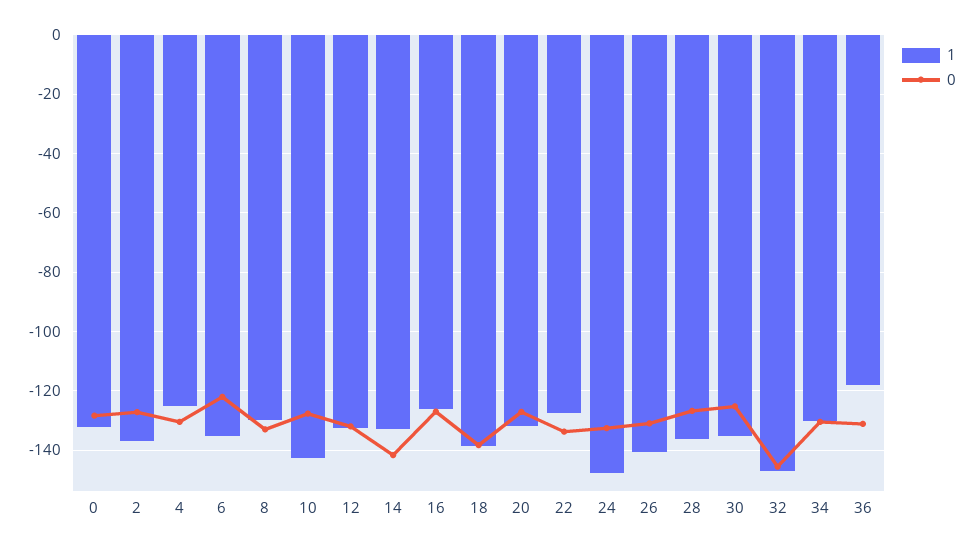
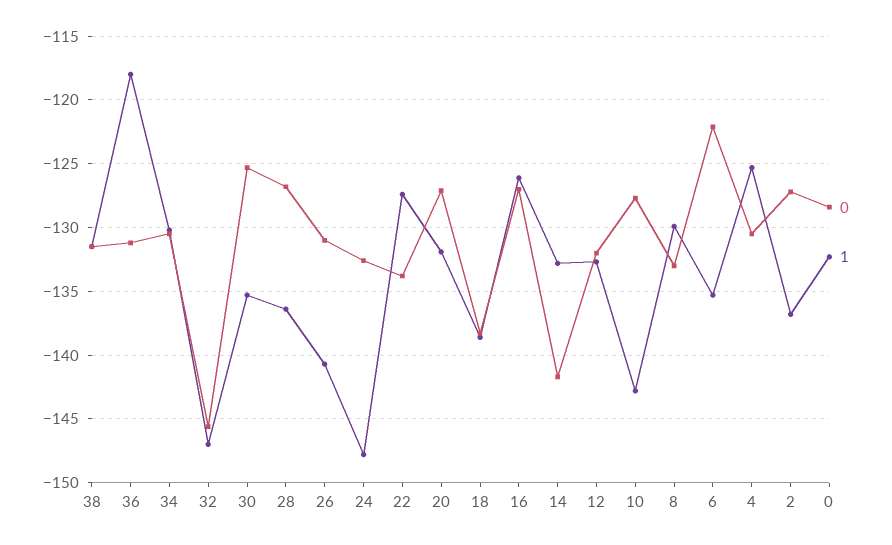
0, 38: none -> -131.5
1, 38: none -> -131.5

